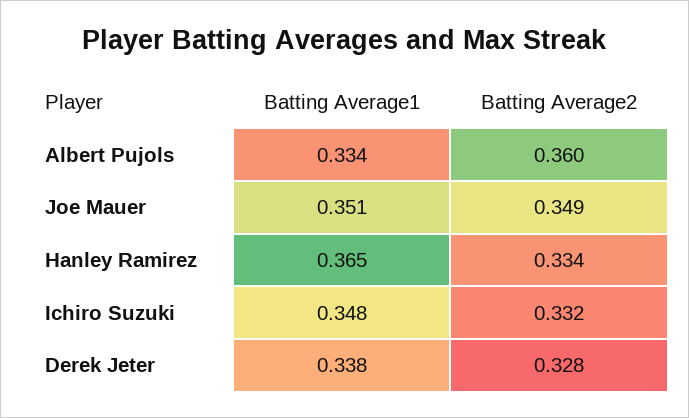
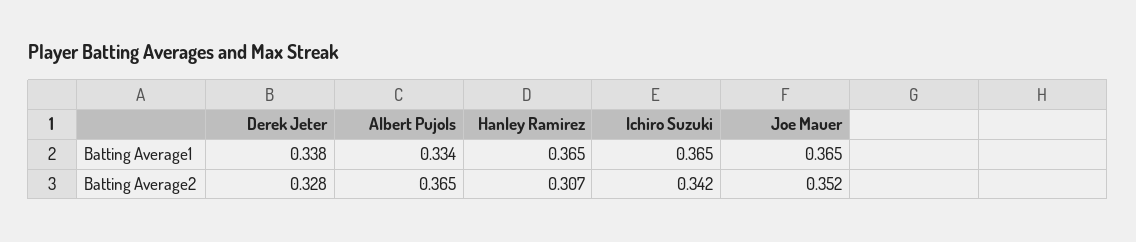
Batting Average2, Albert Pujols: 0.36 -> 0.365
Batting Average1, Joe Mauer: 0.351 -> 0.365
Batting Average2, Joe Mauer: 0.349 -> 0.352
Batting Average2, Hanley Ramirez: 0.334 -> 0.307
Batting Average1, Ichiro Suzuki: 0.348 -> 0.365
Batting Average2, Ichiro Suzuki: 0.332 -> 0.342

